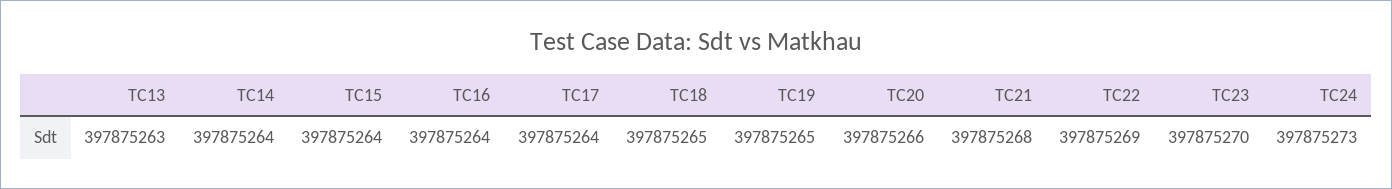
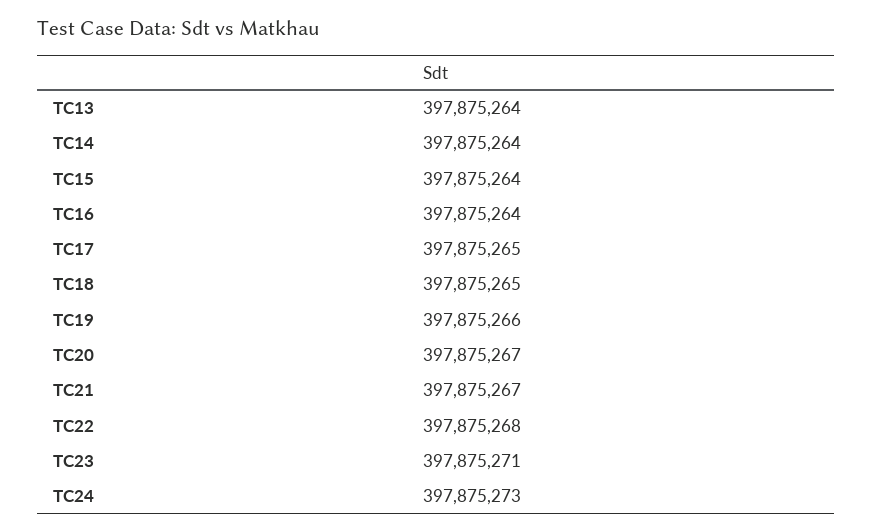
TC13: 397875263 -> 397875264
TC17: 397875264 -> 397875265
TC19: 397875265 -> 397875266
TC20: 397875266 -> 397875267
TC21: 397875268 -> 397875267
TC22: 397875269 -> 397875268
TC23: 397875270 -> 397875271

